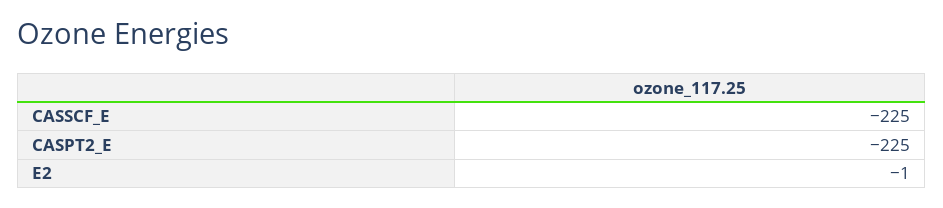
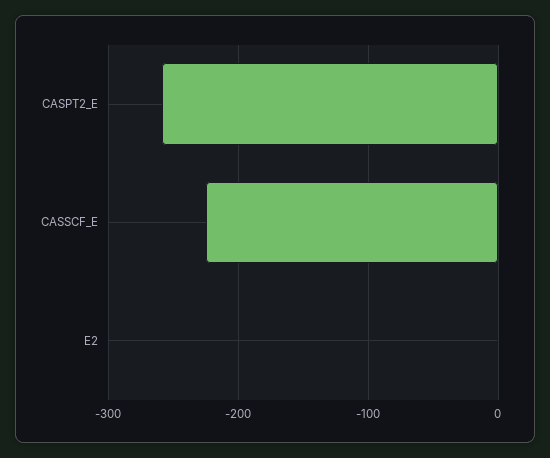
CASPT2_E: -225 -> -260

